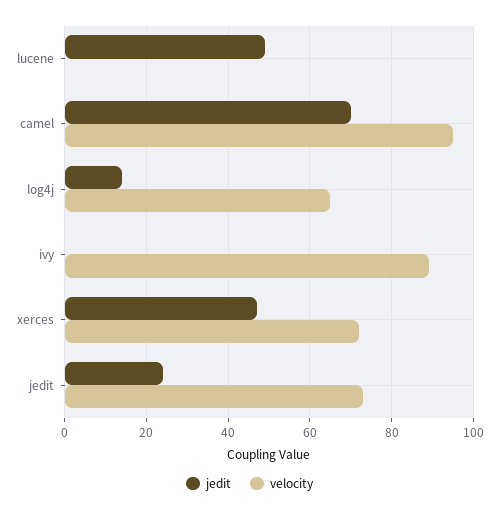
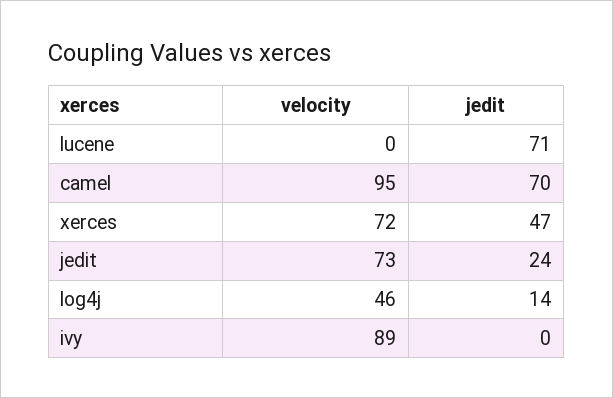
jedit, lucene: 50 -> 71
velocity, log4j: 65 -> 46

